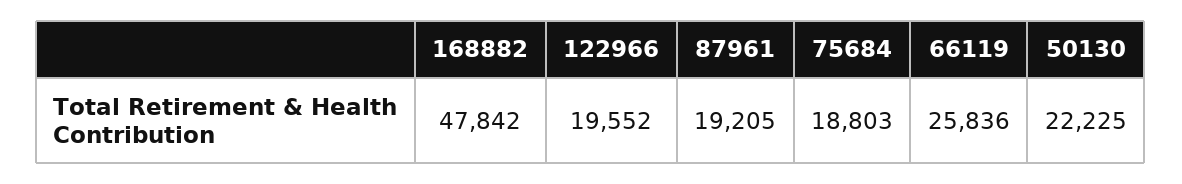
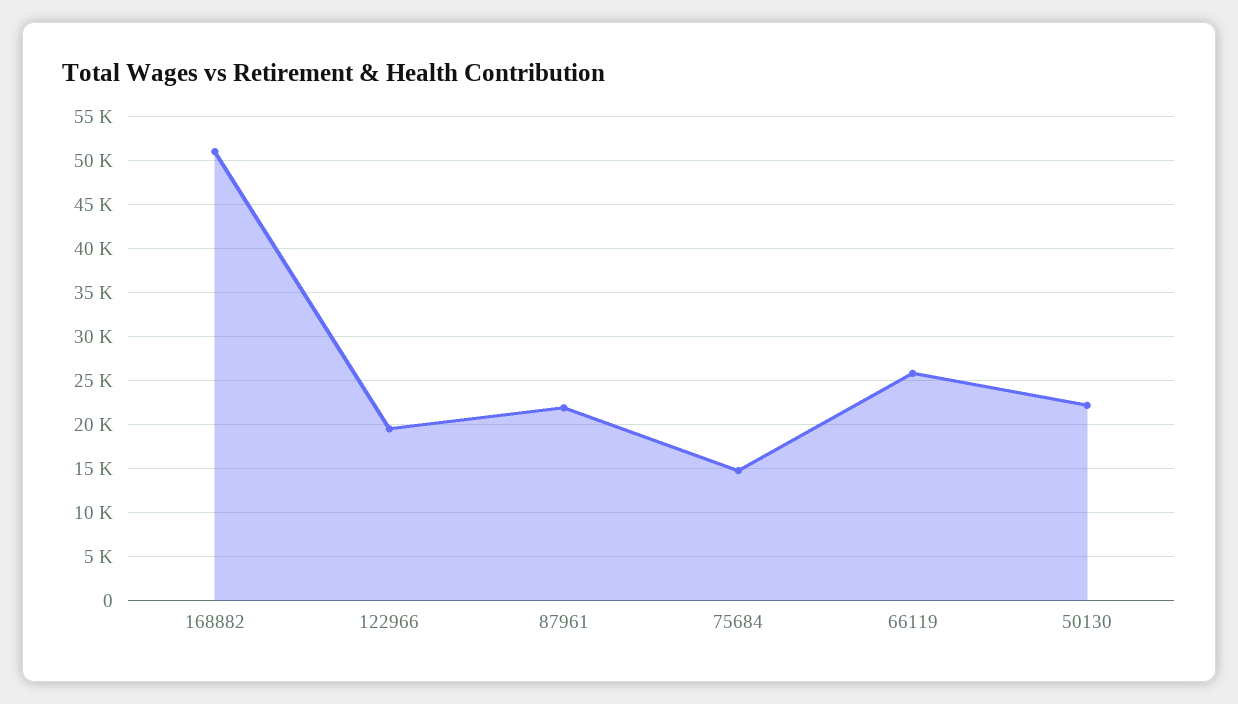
168882: 47842 -> 51000
87961: 19205 -> 22000
75684: 18803 -> 15000

